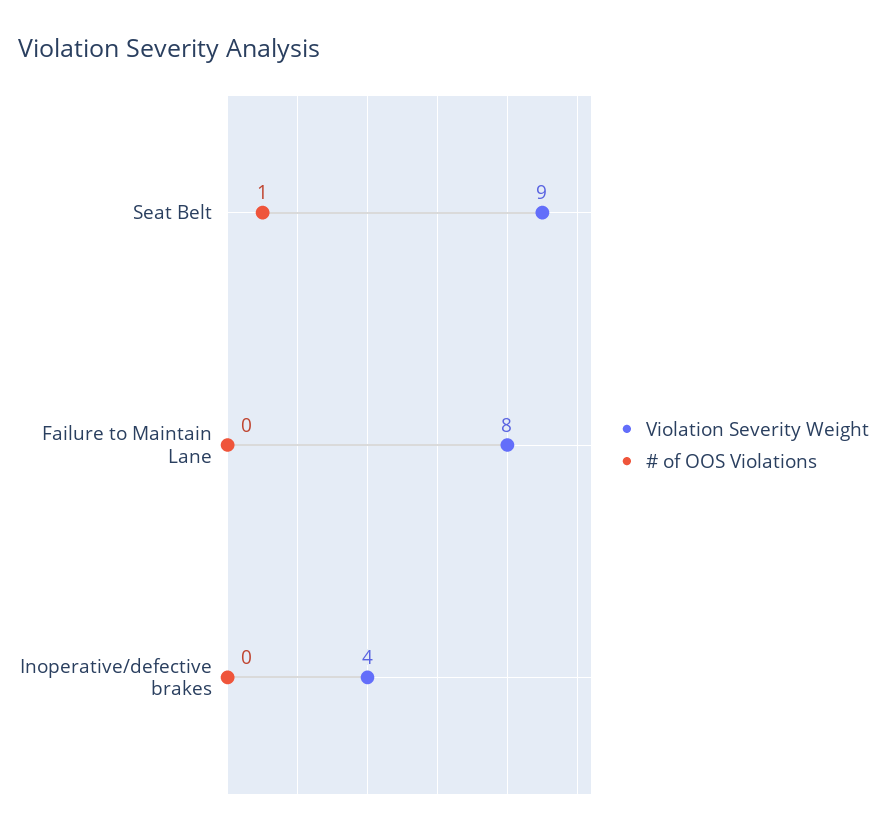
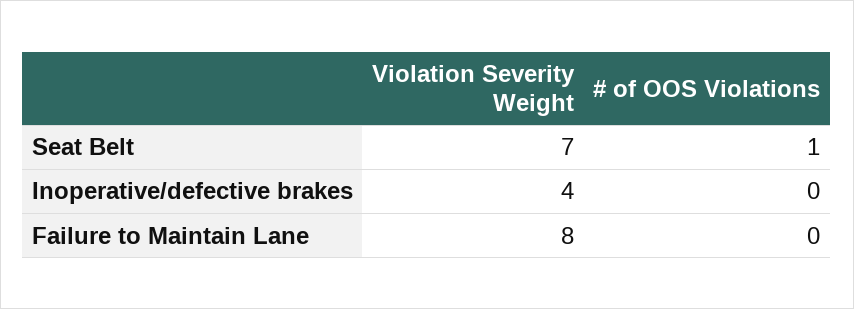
Violation Severity Weight, Seat Belt: 9 -> 7

